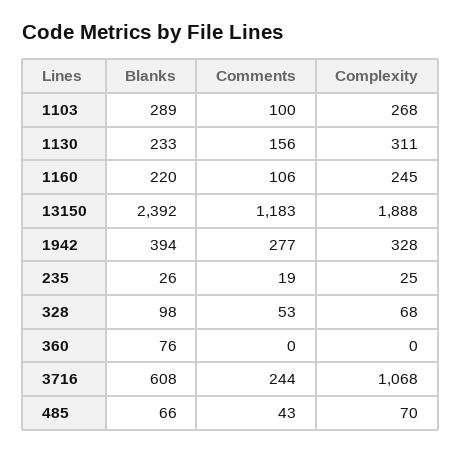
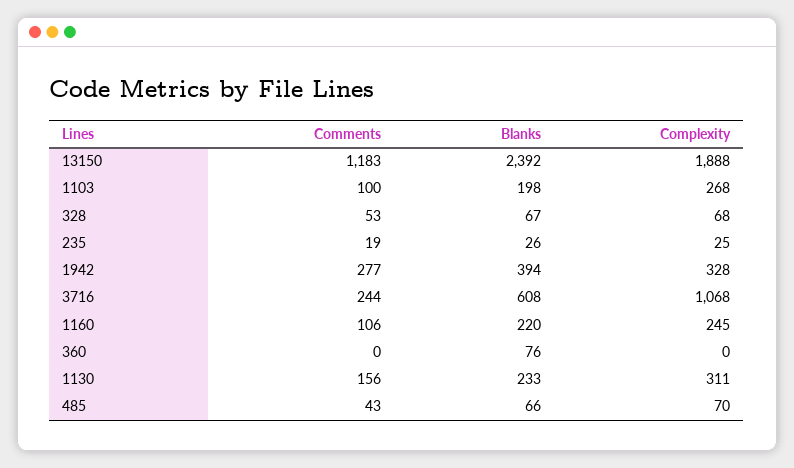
Blanks, 1103: 289 -> 198
Blanks, 328: 98 -> 67

